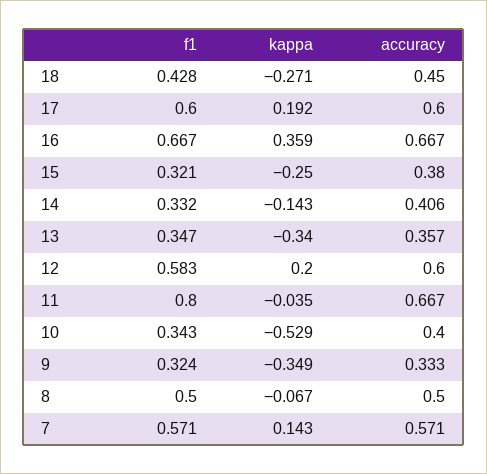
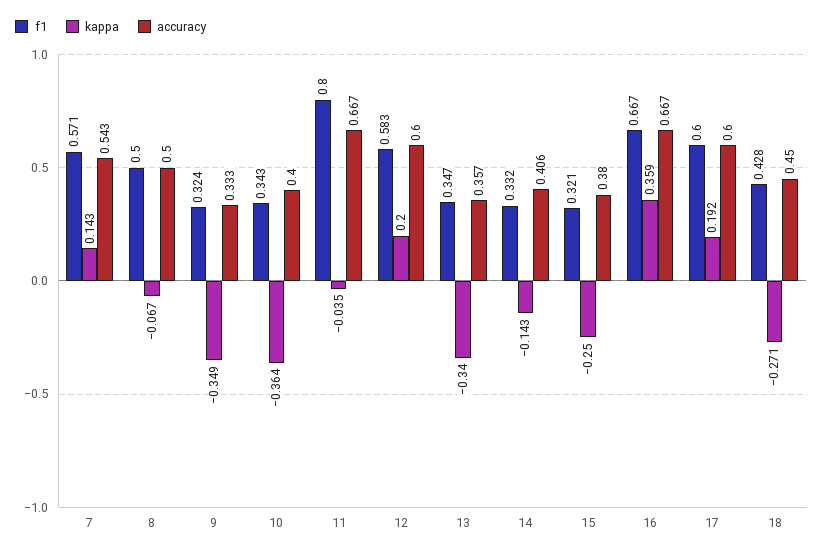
kappa, 10: -0.529 -> -0.364
accuracy, 7: 0.571 -> 0.543

